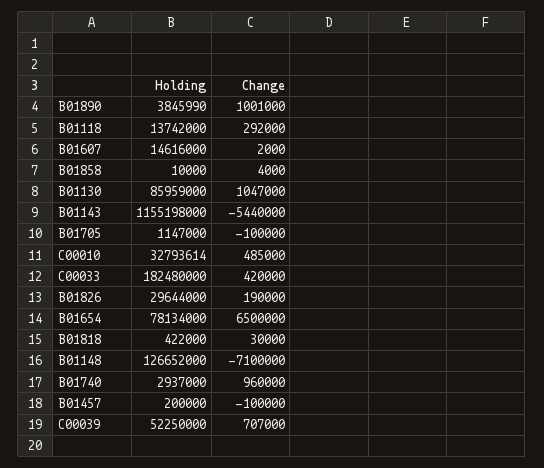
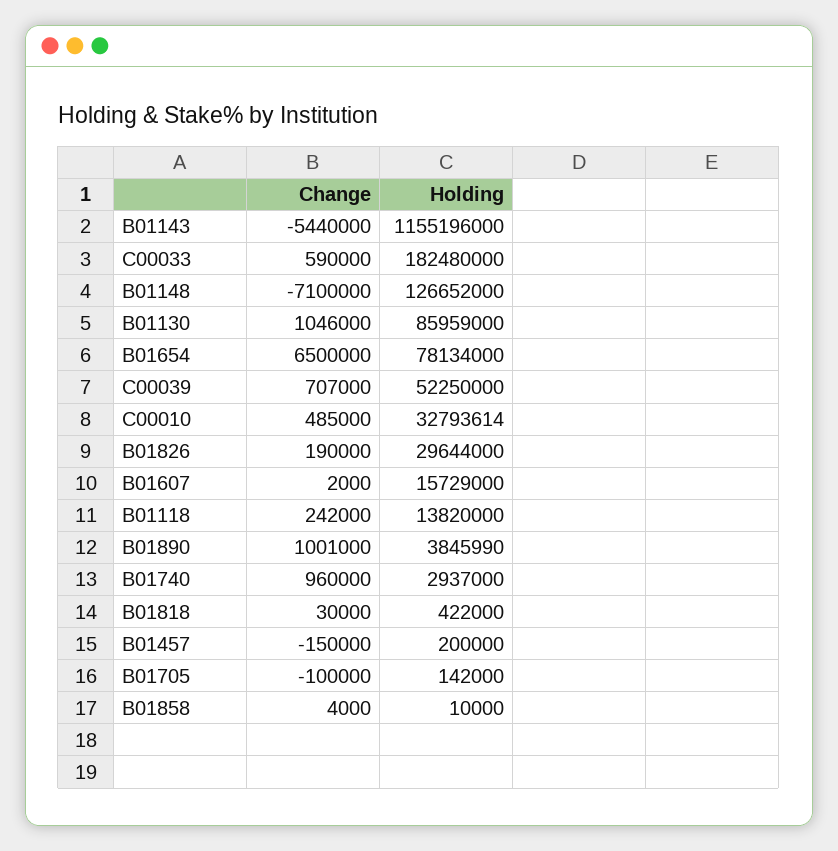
Holding, B01118: 13742000 -> 13820000
Change, B01118: 292000 -> 242000
Holding, B01607: 14616000 -> 15729000
Change, B01130: 1047000 -> 1046000
Holding, B01143: 1155198000 -> 1155196000
Holding, B01705: 1147000 -> 142000
Change, C00033: 420000 -> 590000
Change, B01457: -100000 -> -150000

